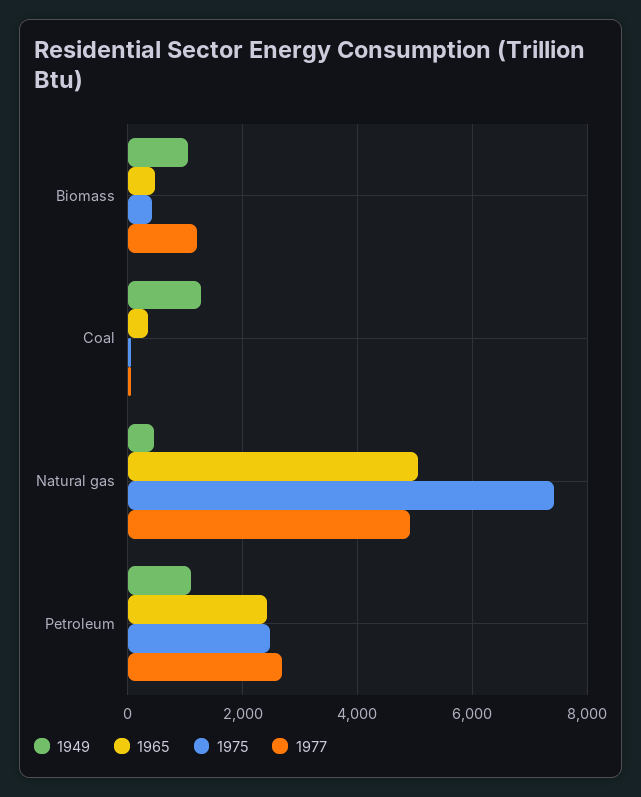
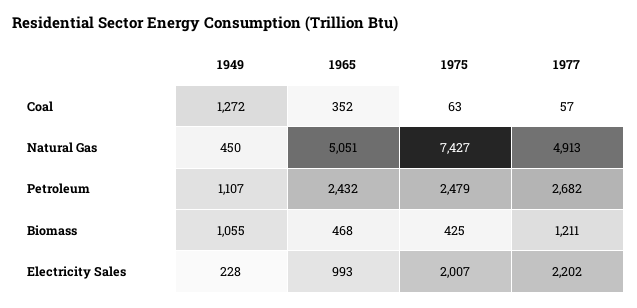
1949, Electricity Sales: none -> 228
1965, Electricity Sales: none -> 993
1975, Electricity Sales: none -> 2007
1977, Electricity Sales: none -> 2202

